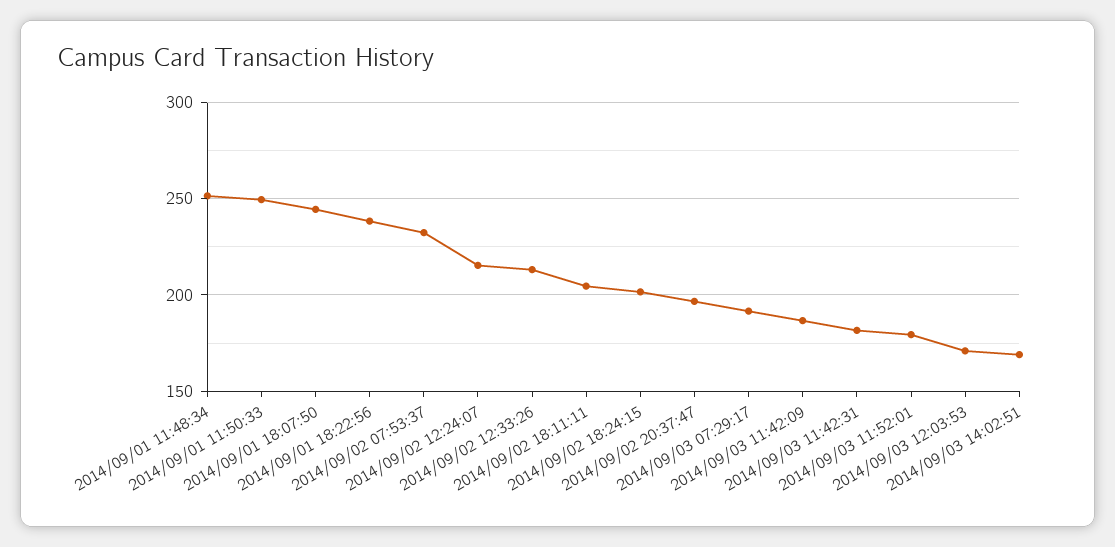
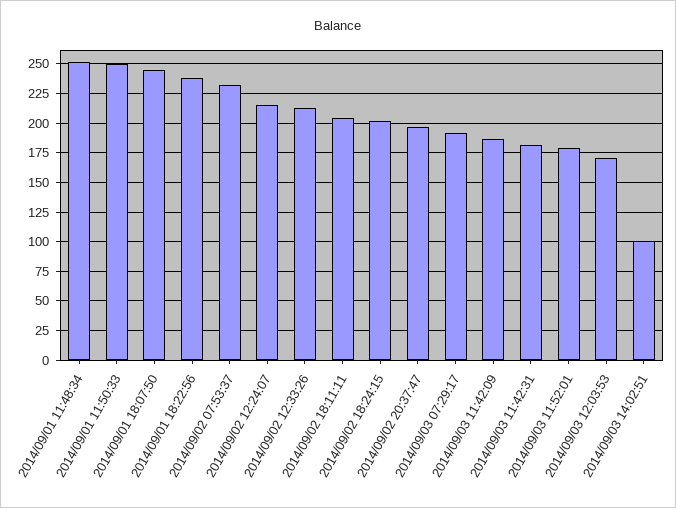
2014/09/03 14:02:51: 170 -> 100

